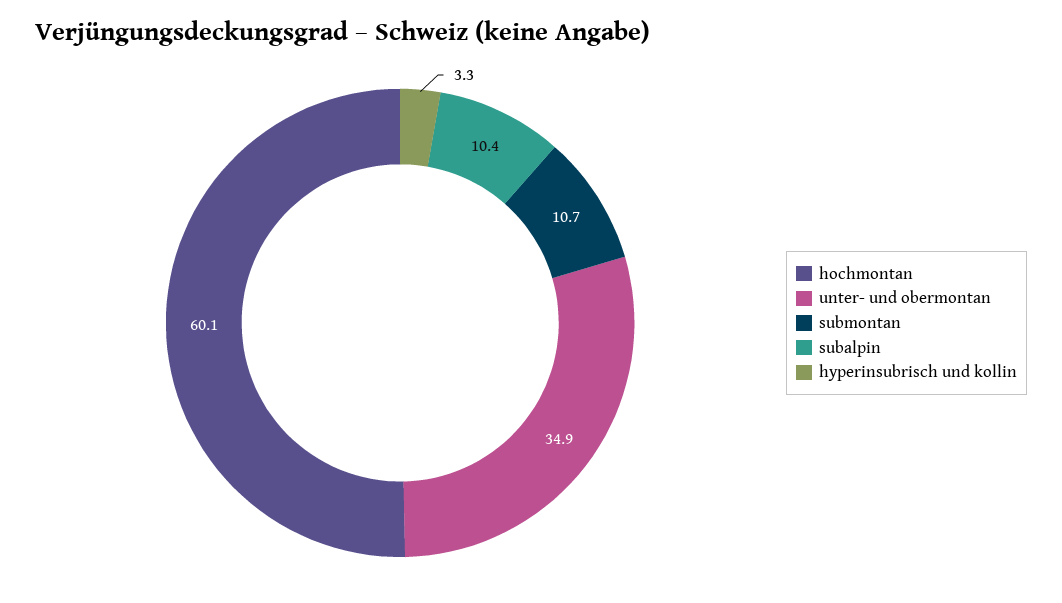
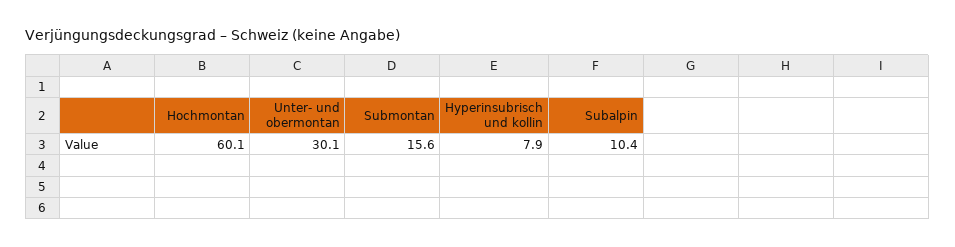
unter- und obermontan: 34.9 -> 30.1
submontan: 10.7 -> 15.6
hyperinsubrisch und kollin: 3.3 -> 7.9

